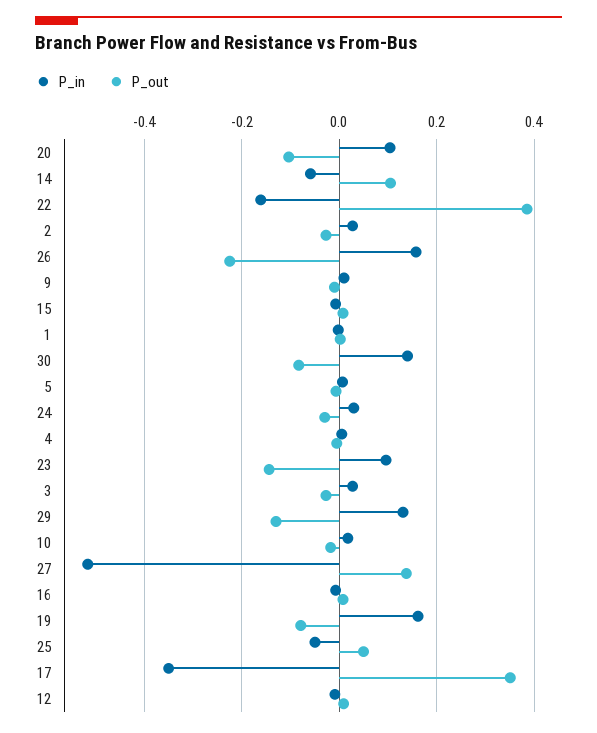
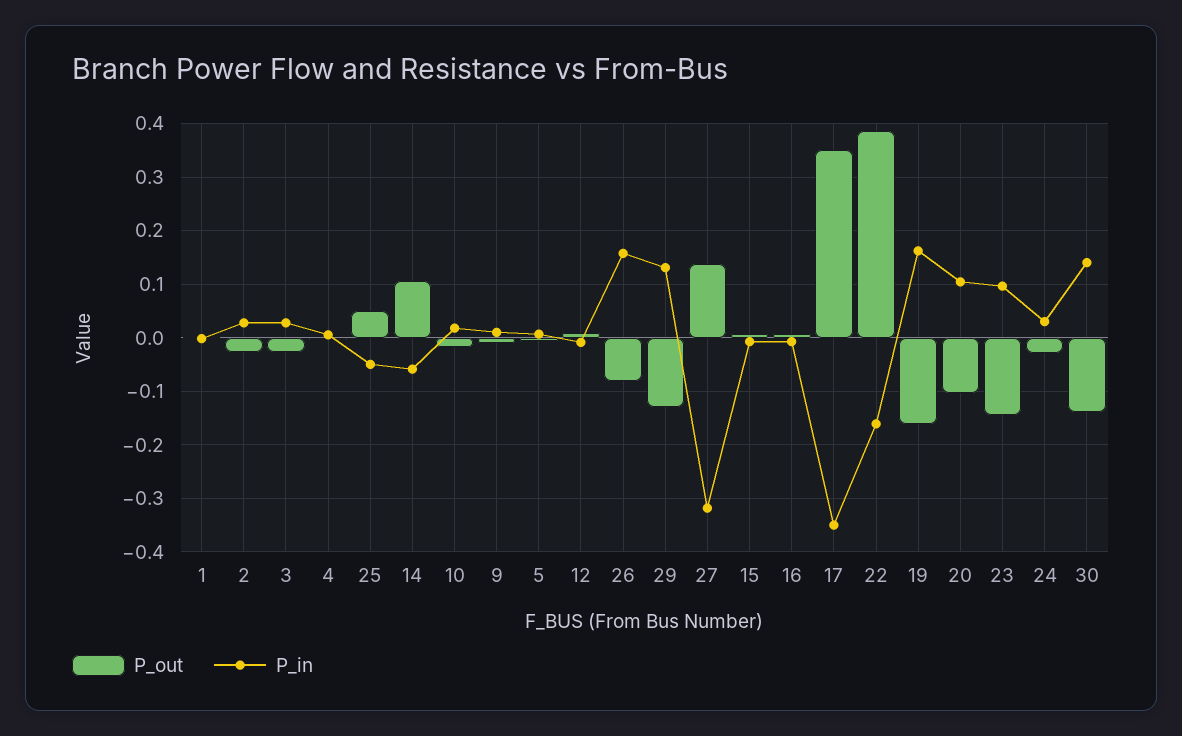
P_out, 26: -0.22 -> -0.08
P_out, 30: -0.08 -> -0.14
P_in, 27: -0.52 -> -0.32
P_out, 19: -0.08 -> -0.16

